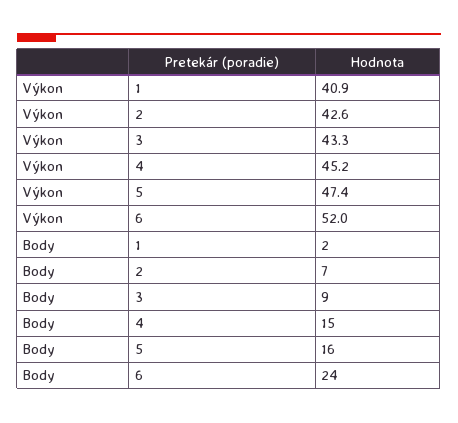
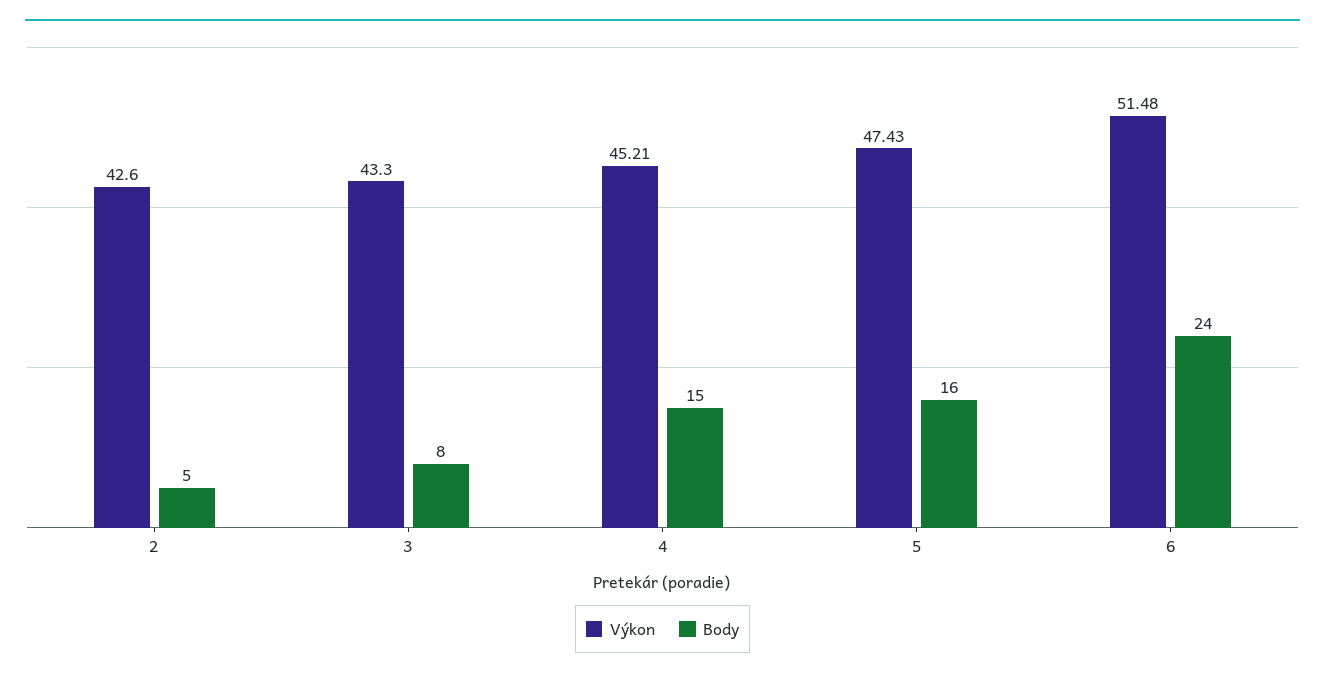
Výkon, 1: 40.9 -> none
Výkon, 6: 52 -> 51.48
Body, 1: 2 -> none
Body, 2: 7 -> 5
Body, 3: 9 -> 8

